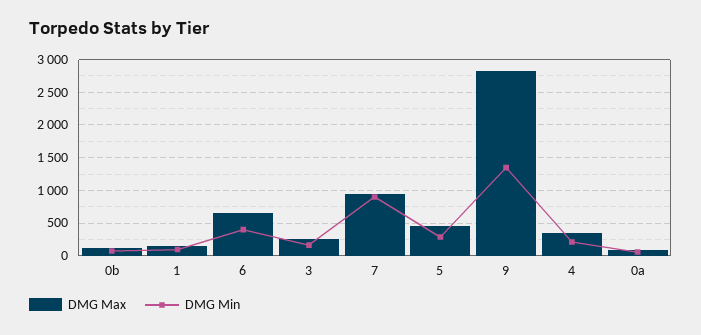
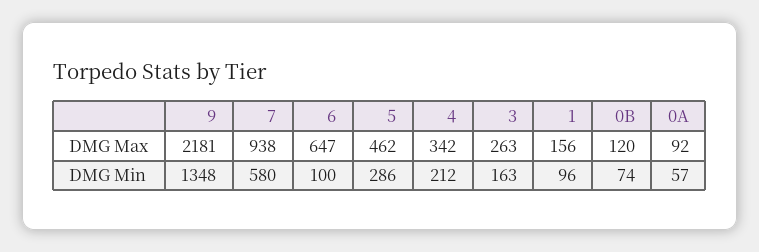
DMG Min, 6: 400 -> 100
DMG Min, 7: 900 -> 580
DMG Max, 9: 2800 -> 2181

